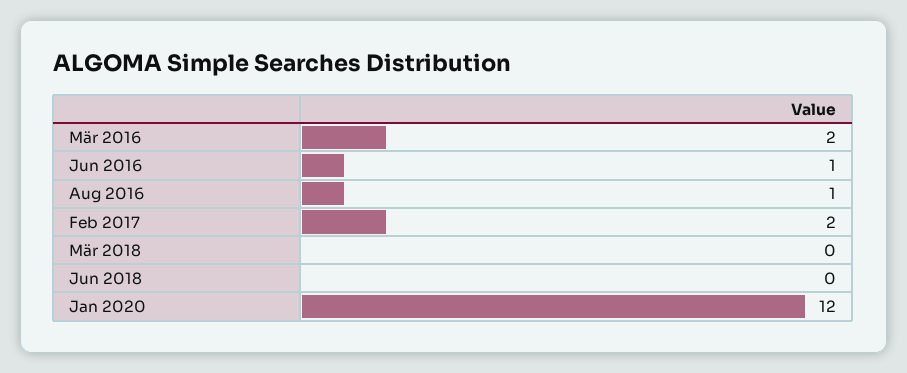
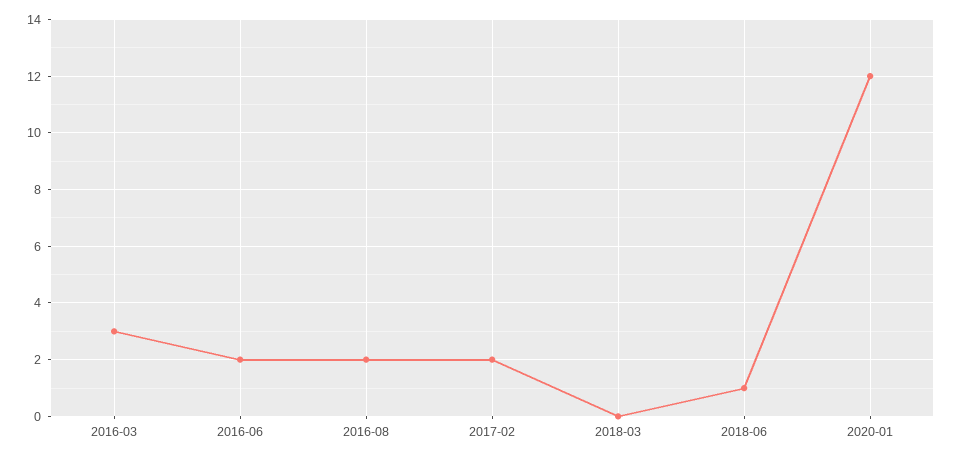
Mär 2016: 2 -> 3
Jun 2016: 1 -> 2
Aug 2016: 1 -> 2
Jun 2018: 0 -> 1

